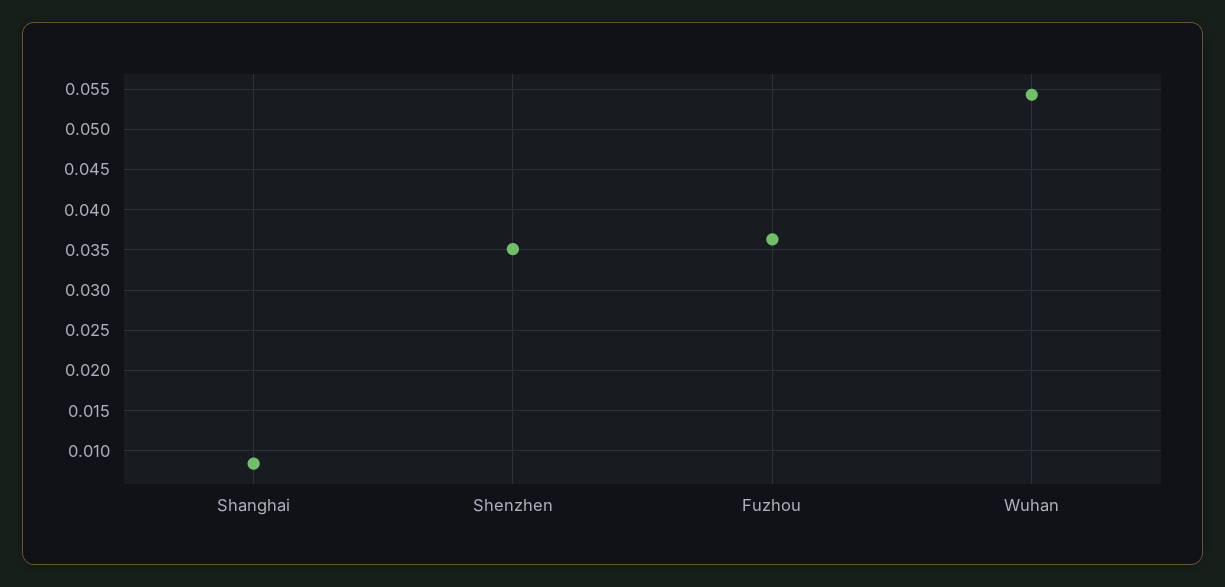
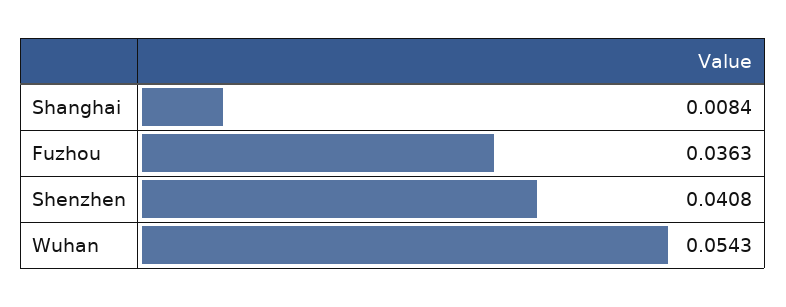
Shenzhen: 0.035 -> 0.0408

